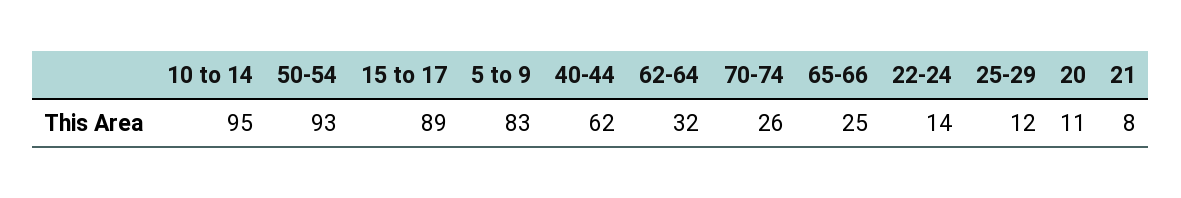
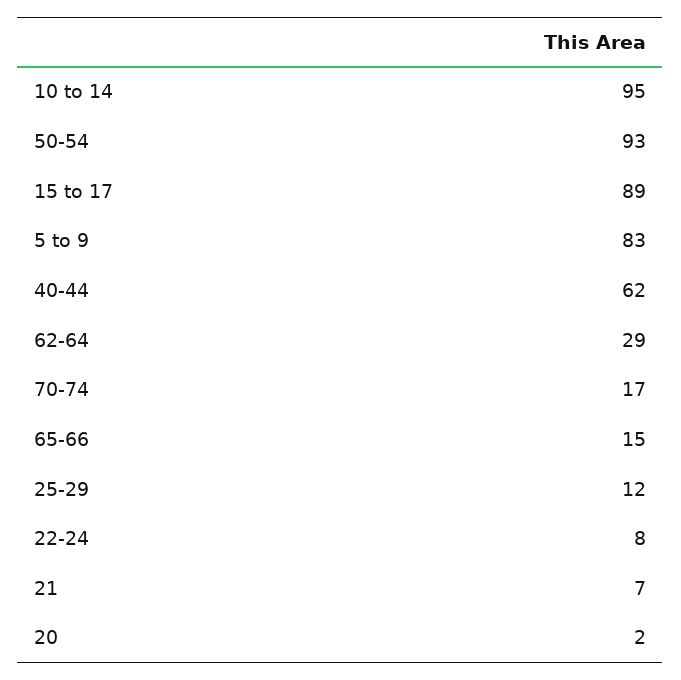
62-64: 32 -> 29
70-74: 26 -> 17
65-66: 25 -> 15
22-24: 14 -> 8
20: 11 -> 2
21: 8 -> 7

